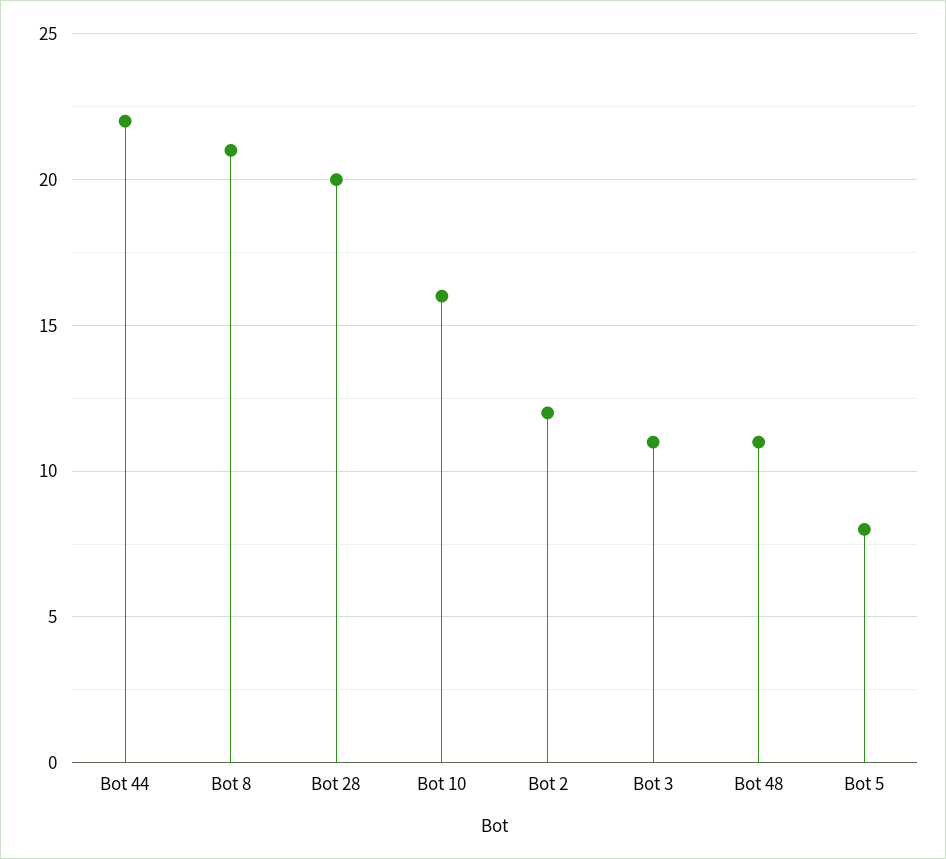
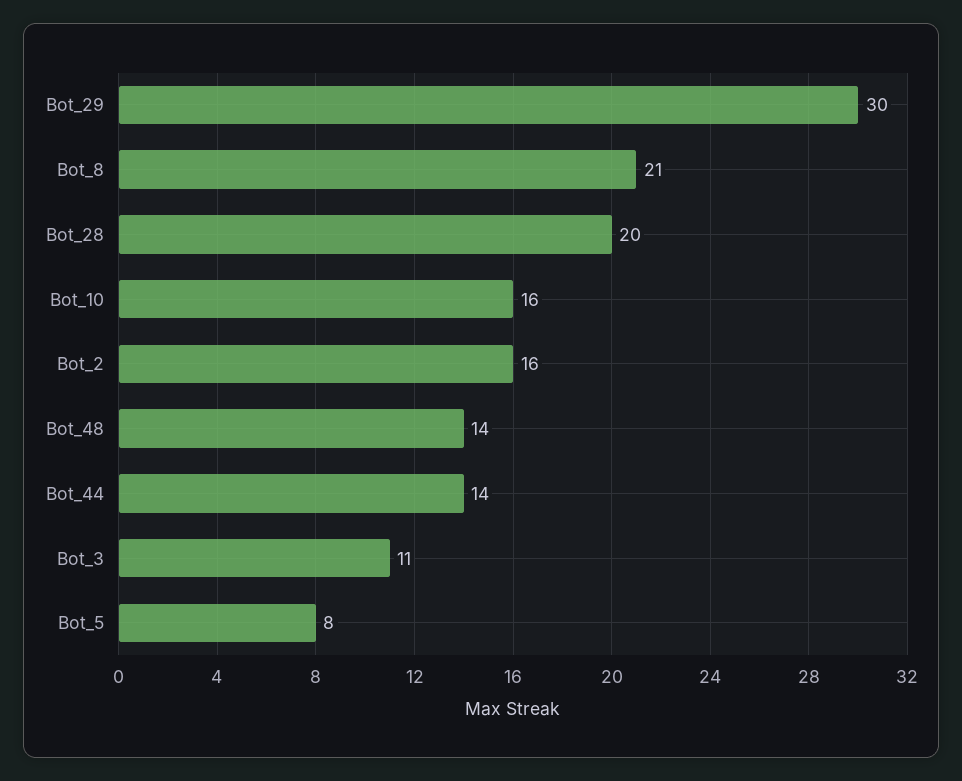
Bot 44: 22 -> 14
Bot 2: 12 -> 16
Bot 48: 11 -> 14
Bot_29: none -> 30

